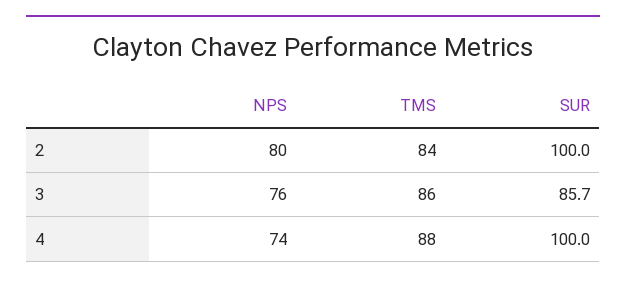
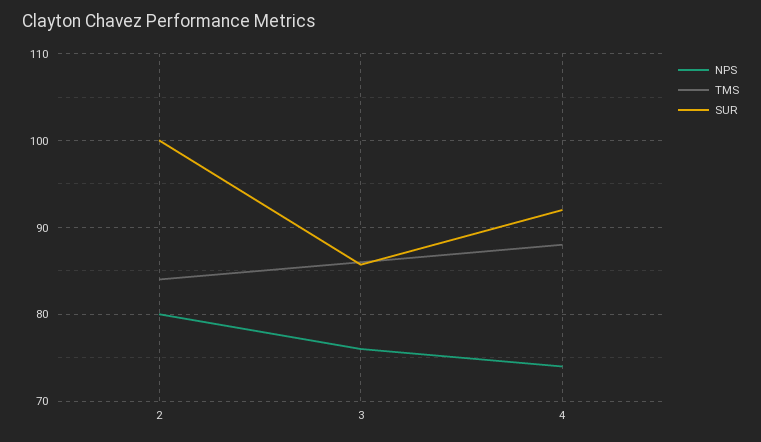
SUR, 4: 100 -> 92

